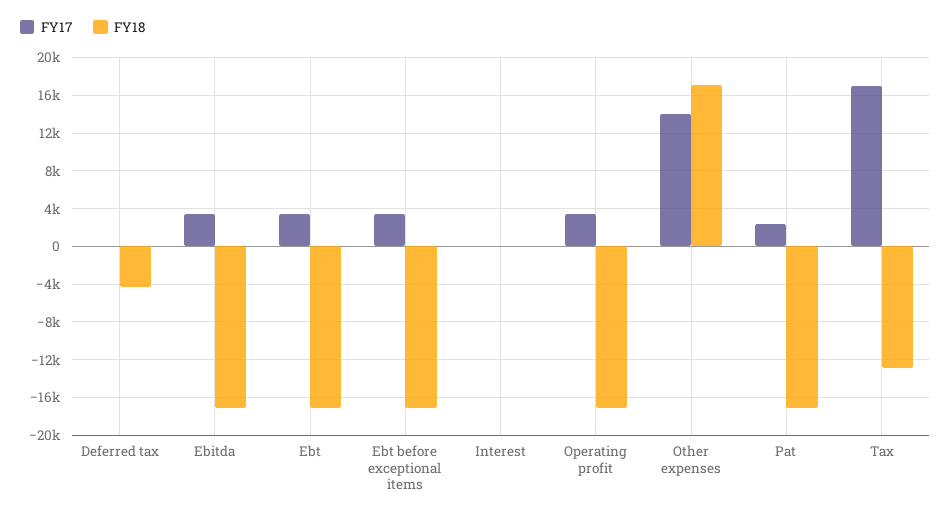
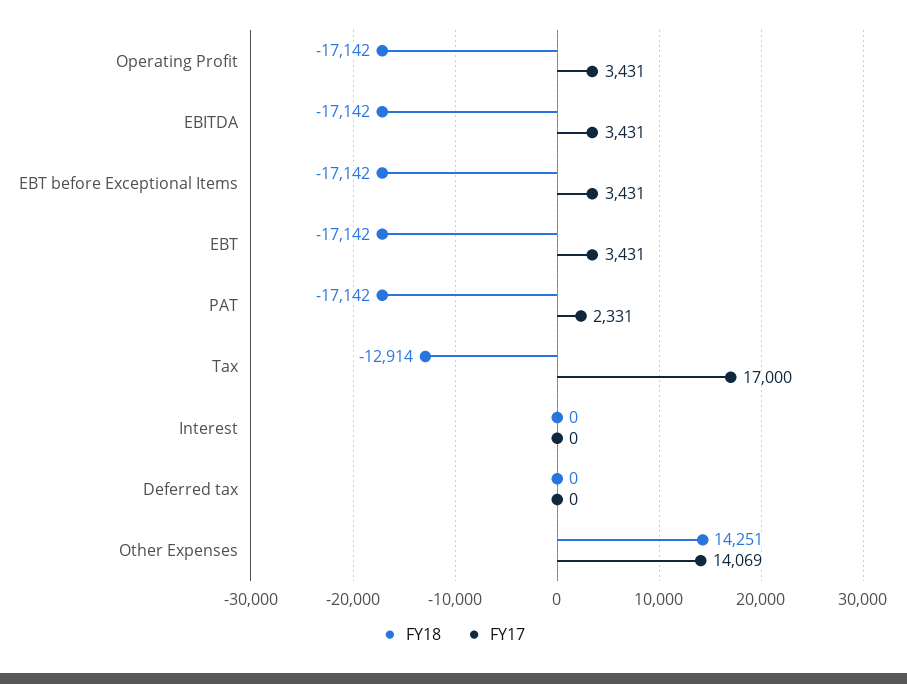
FY18, Deferred tax: -4000 -> 0
FY18, Other expenses: 17000 -> 14251

